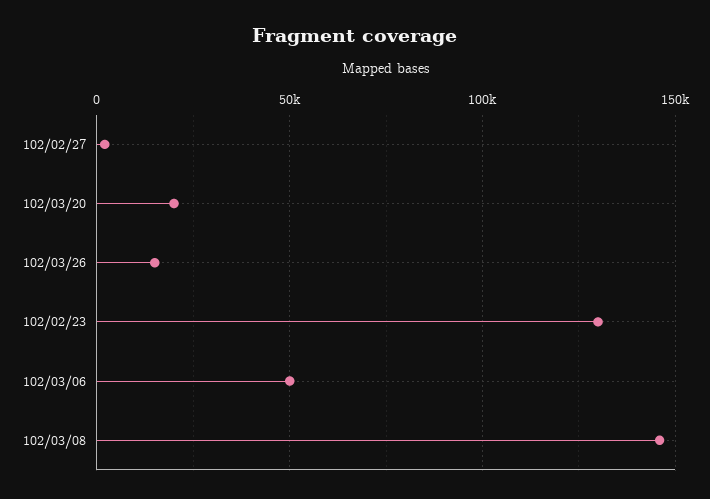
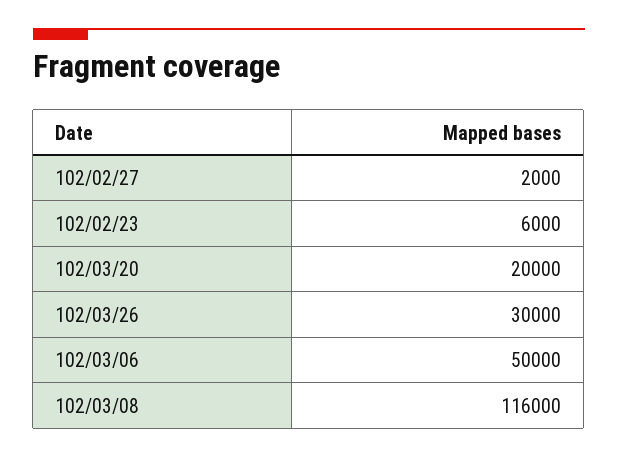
102/03/26: 15000 -> 30000
102/02/23: 130000 -> 6000
102/03/08: 145000 -> 116000

